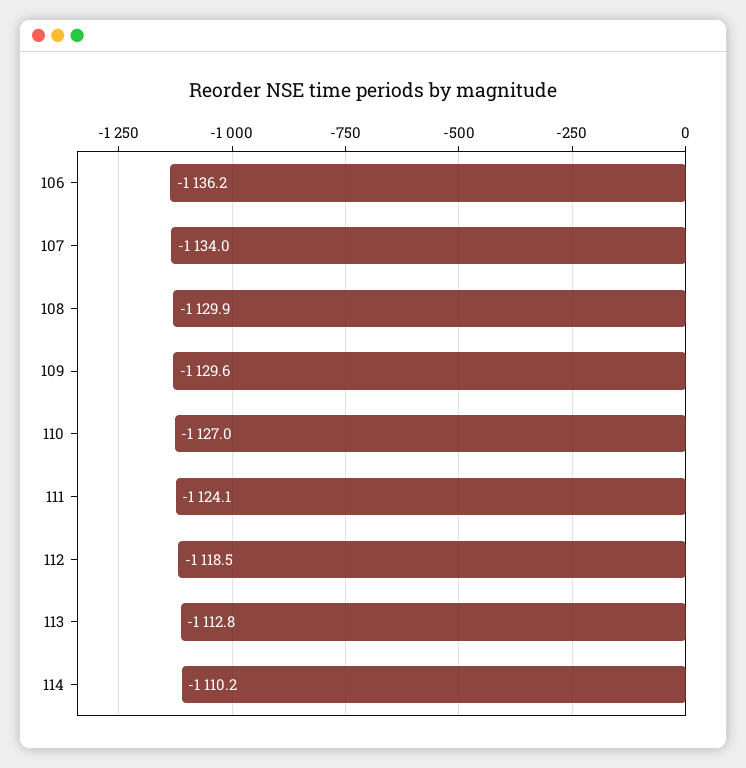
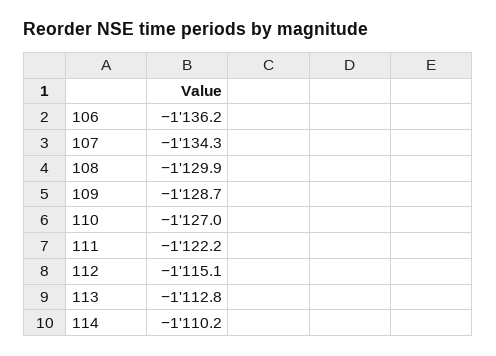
107: -1134 -> -1134.3
109: -1129.6 -> -1128.7
111: -1124.1 -> -1122.2
112: -1118.5 -> -1115.1

